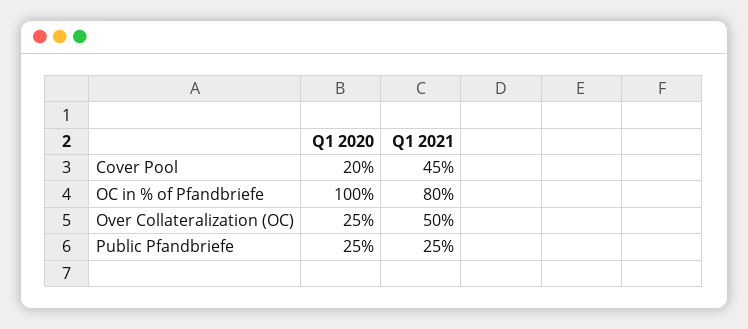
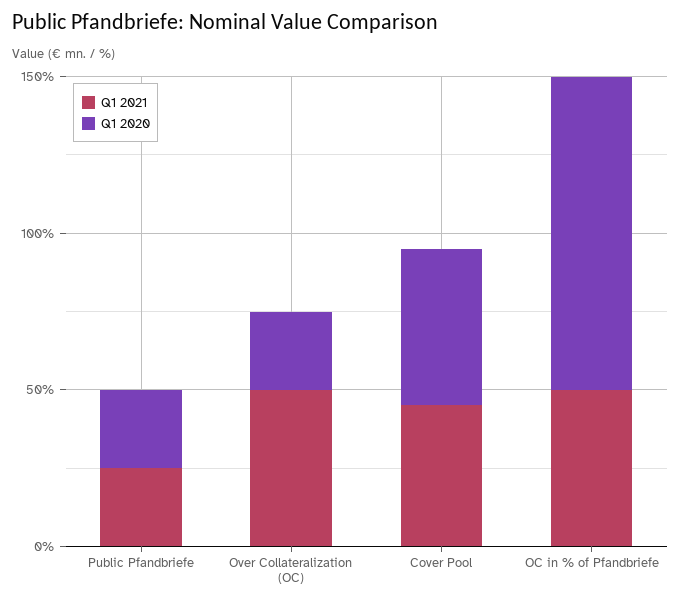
Q1 2020, Cover Pool: 20 -> 50
Q1 2021, OC in % of Pfandbriefe: 80 -> 50

